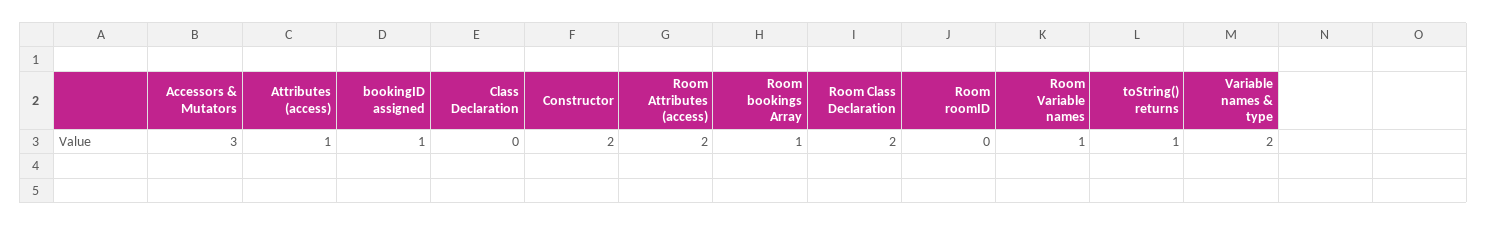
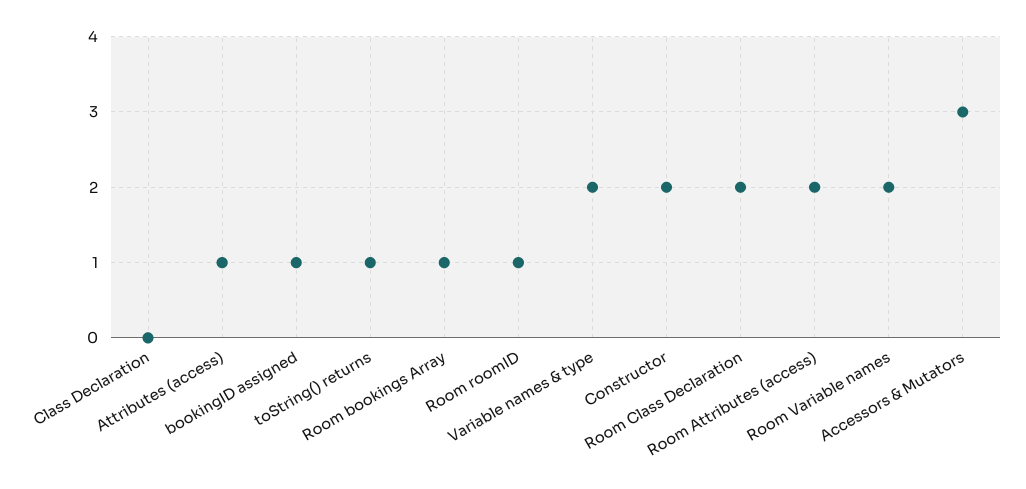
Room roomID: 0 -> 1
Room Variable names: 1 -> 2

